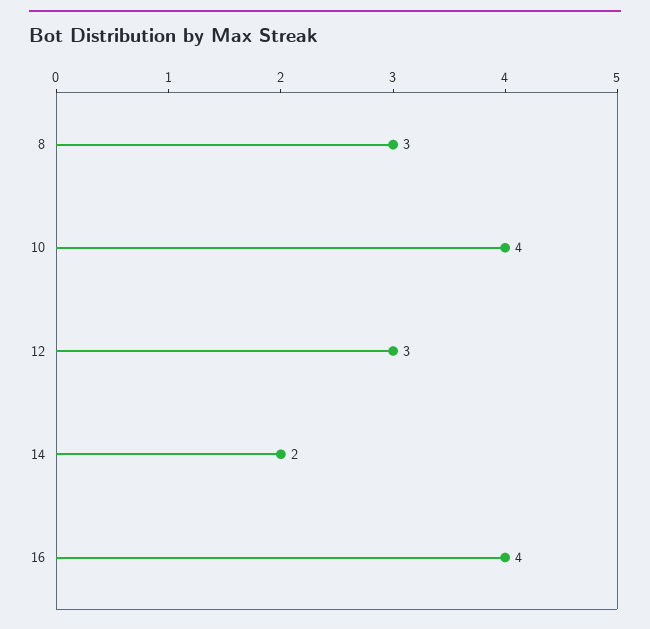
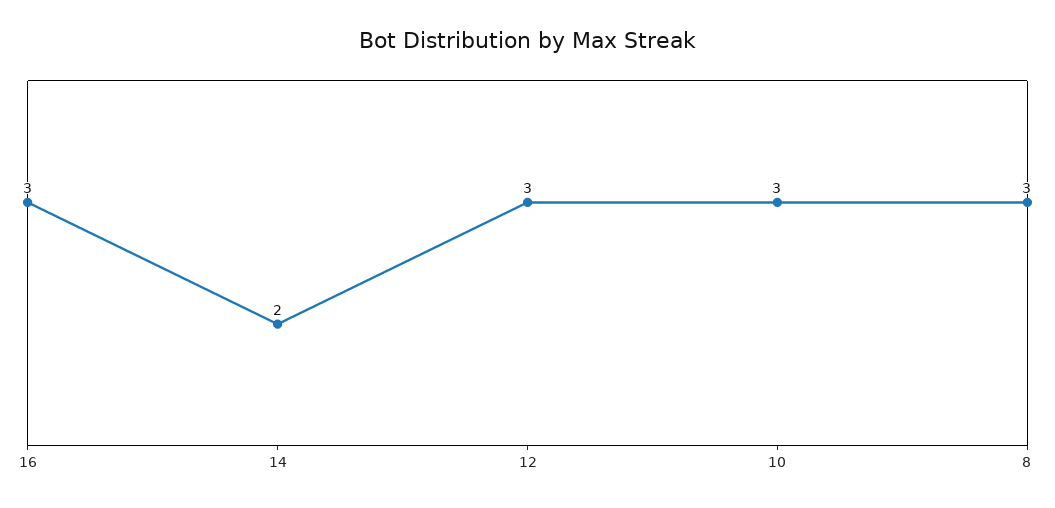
10: 4 -> 3
16: 4 -> 3

